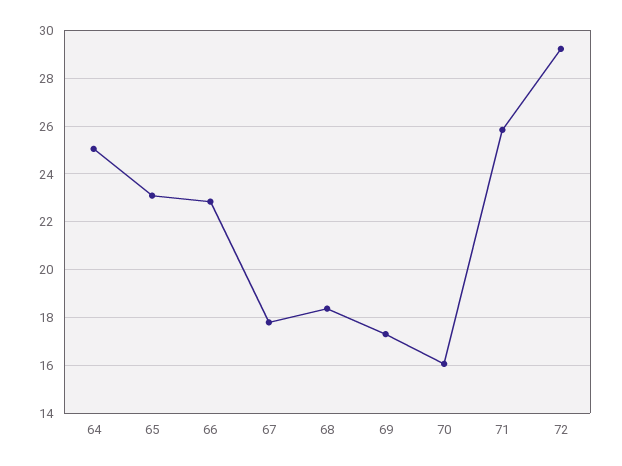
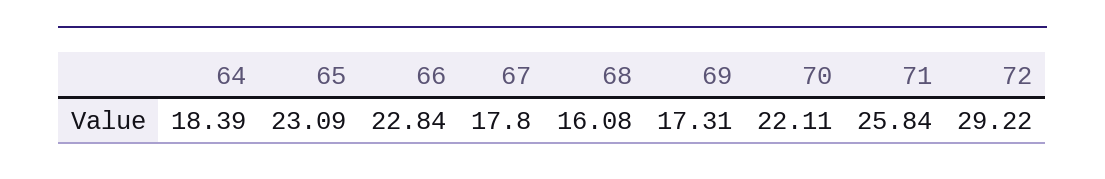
64: 25 -> 18.39
68: 18.5 -> 16.08
70: 16 -> 22.11

